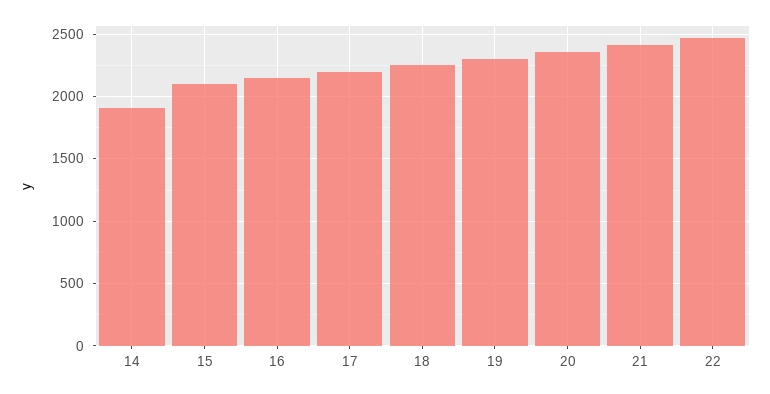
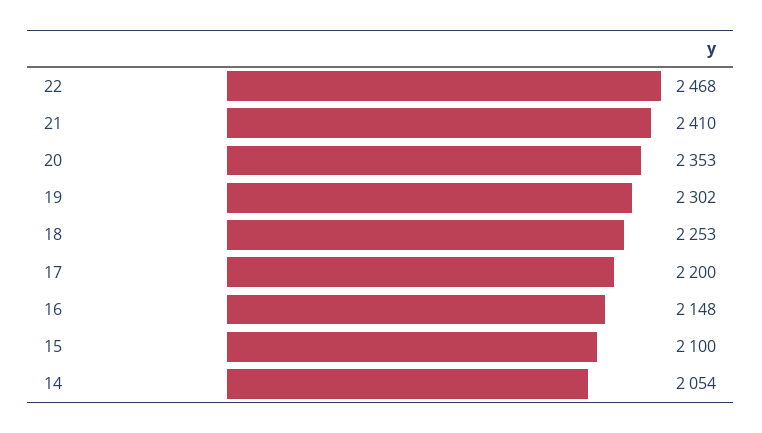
14: 1900 -> 2054

